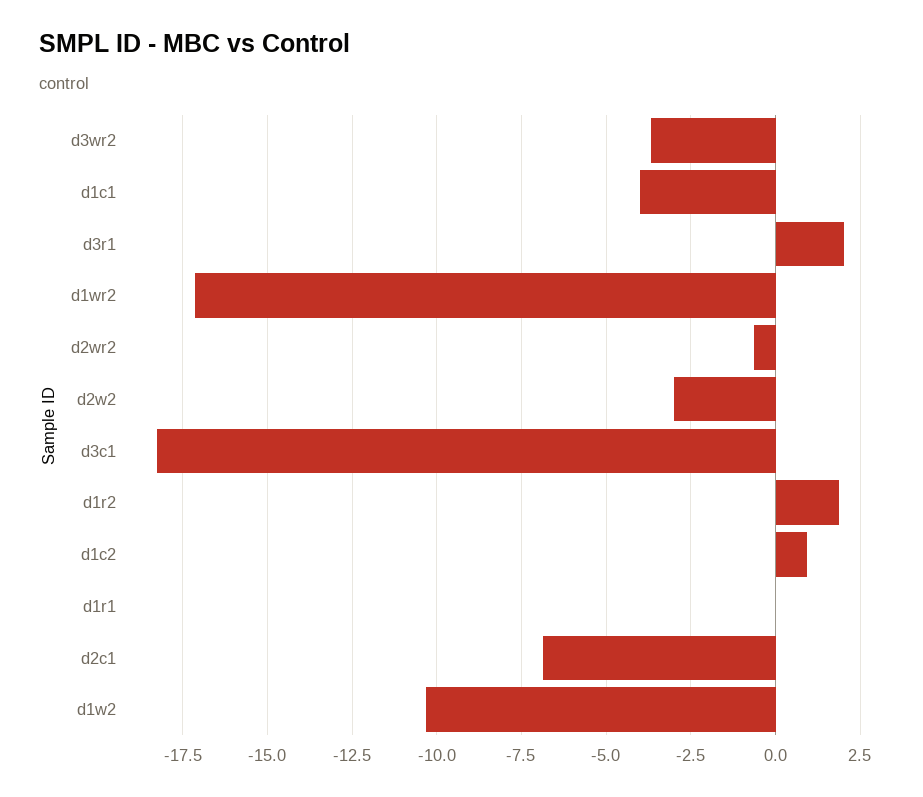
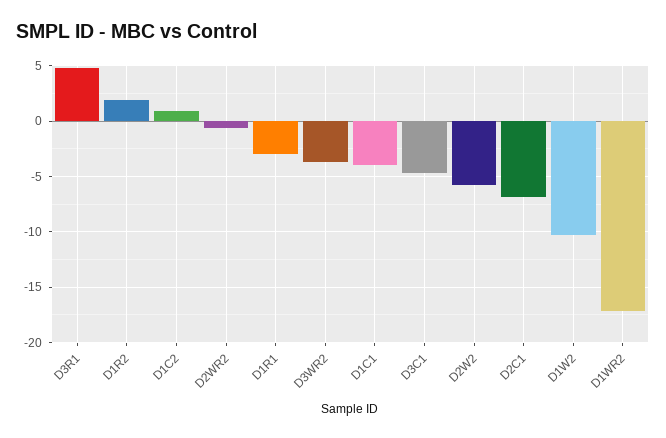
d3r1: 2 -> 5
d2w2: -3 -> -6
d3c1: -18.25 -> -5
d1r1: 0 -> -3

